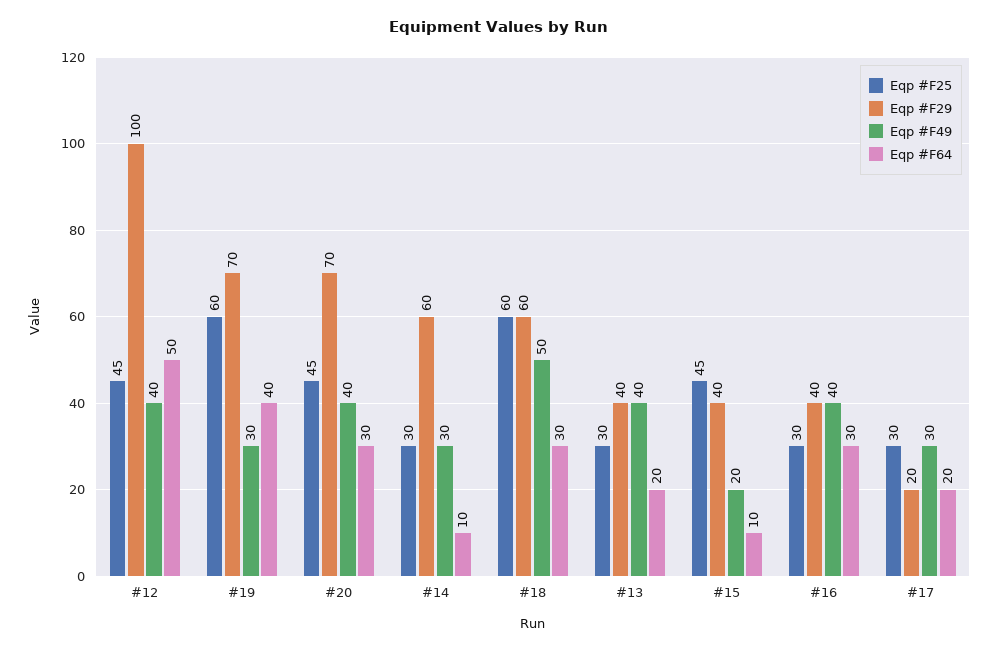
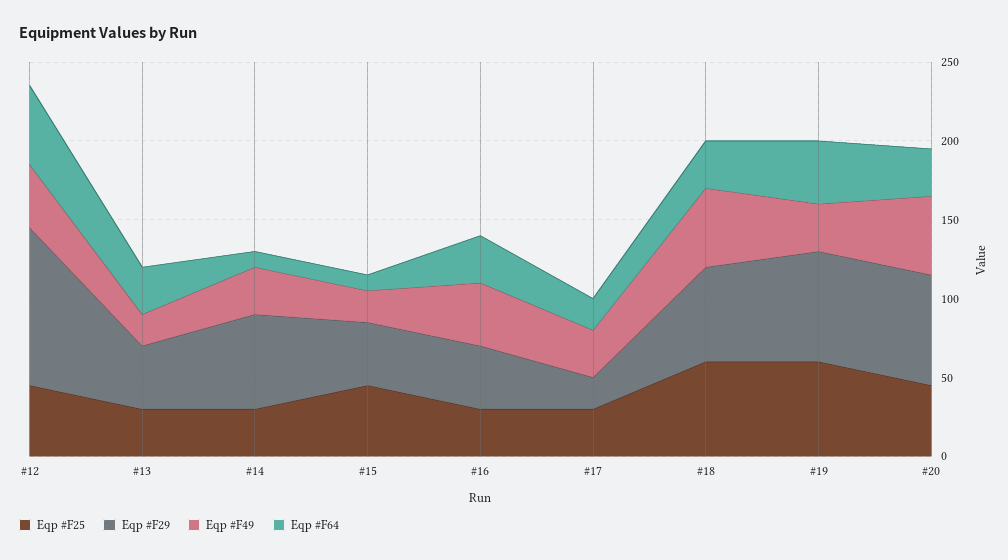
Eqp #F49, #20: 40 -> 50
Eqp #F49, #13: 40 -> 20
Eqp #F64, #13: 20 -> 30

